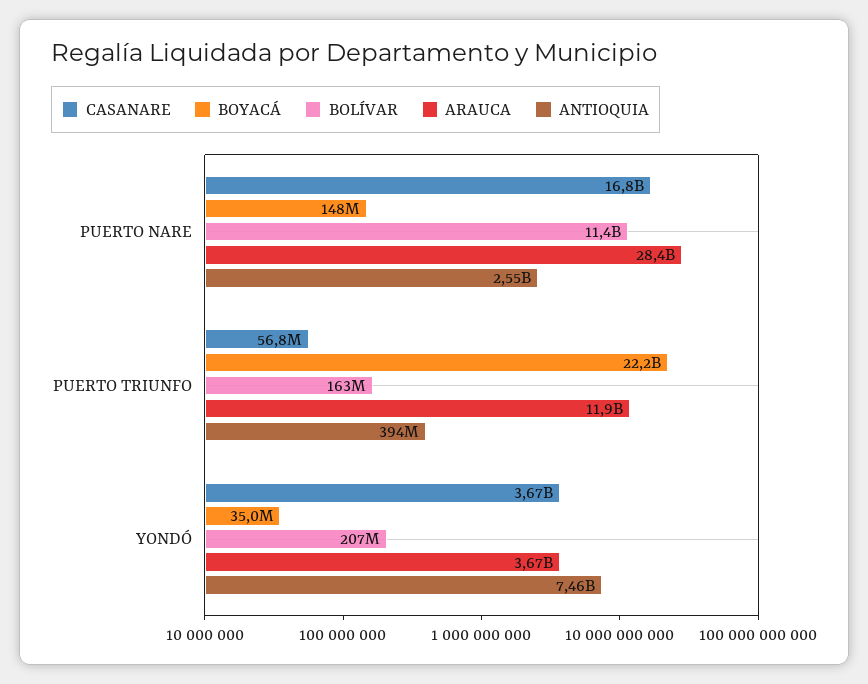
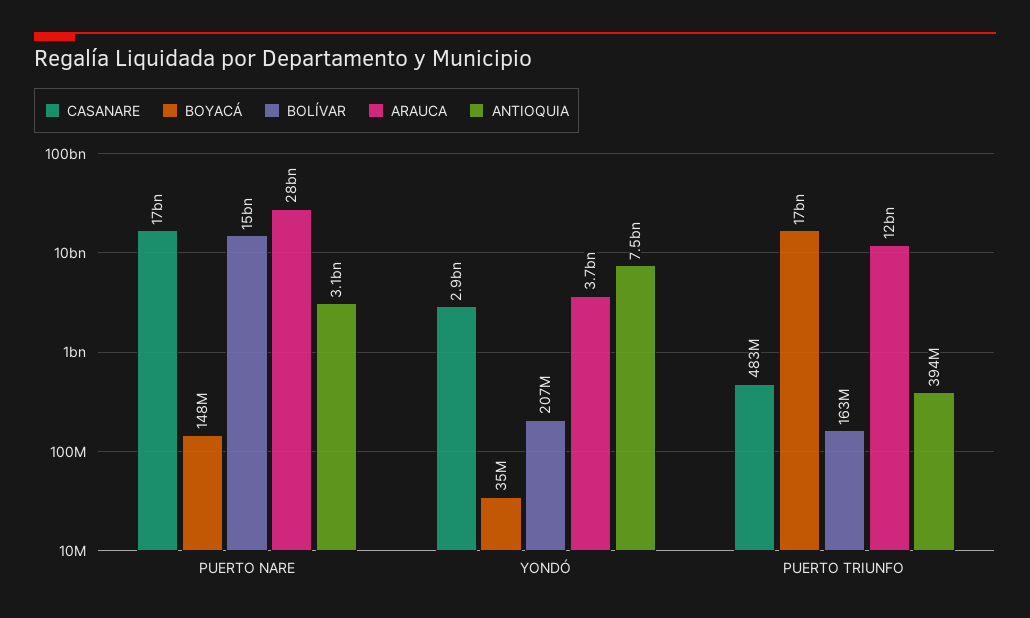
BOLÍVAR, PUERTO NARE: 11400000000 -> 15000000000
ANTIOQUIA, PUERTO NARE: 2550000000 -> 3100000000
CASANARE, PUERTO TRIUNFO: 56800000 -> 483000000
BOYACÁ, PUERTO TRIUNFO: 22200000000 -> 17000000000
CASANARE, YONDÓ: 3670000000 -> 2900000000

